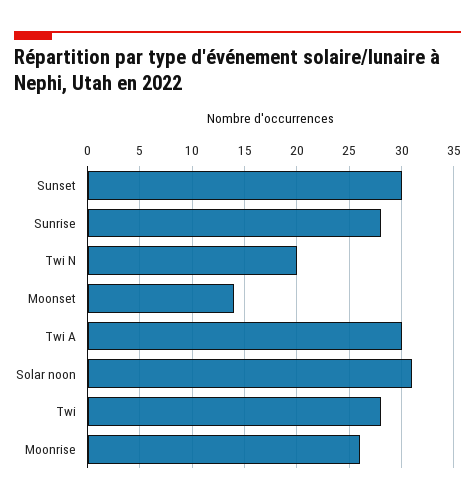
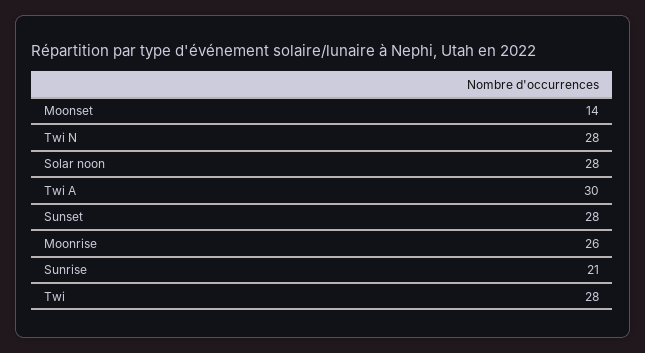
Sunset: 30 -> 28
Sunrise: 28 -> 21
Twi N: 20 -> 28
Solar noon: 31 -> 28

